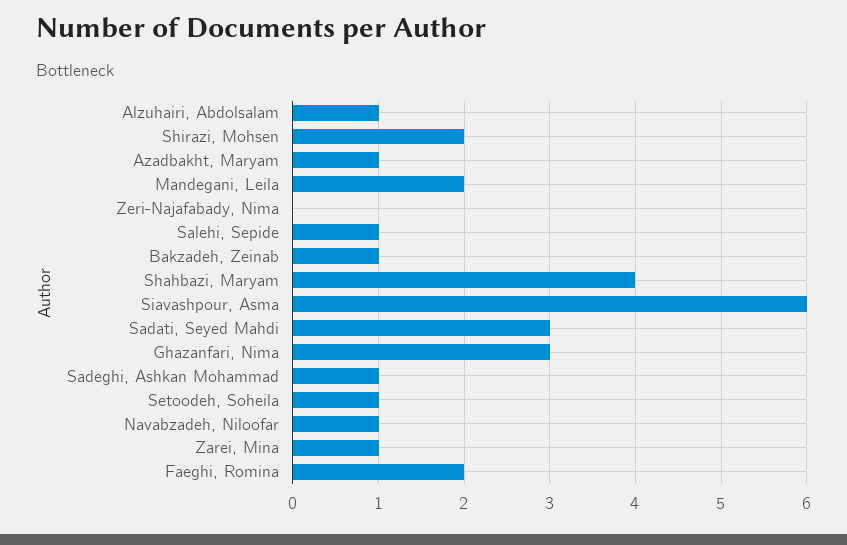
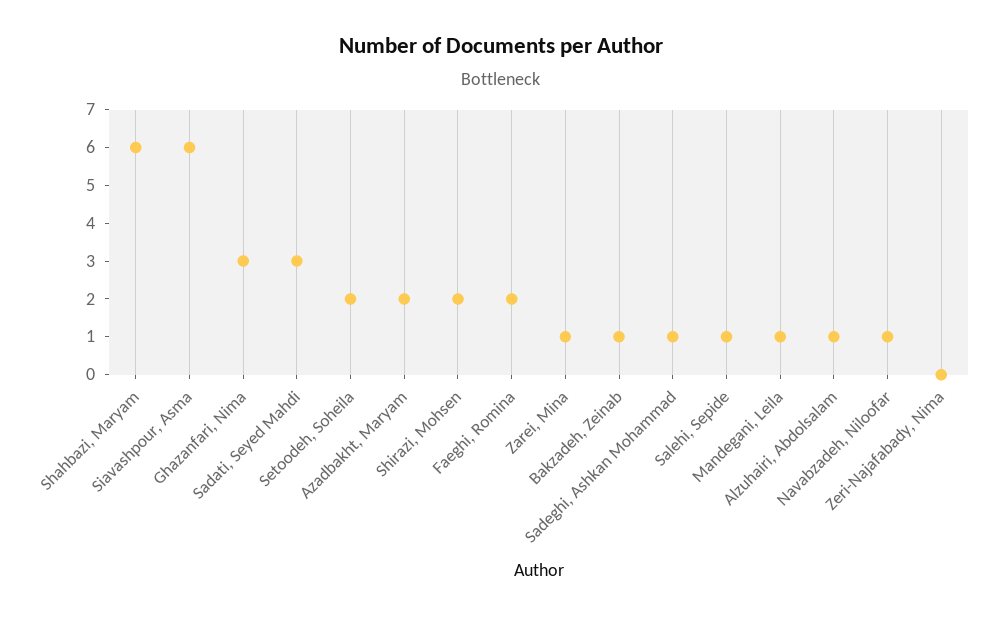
Azadbakht, Maryam: 1 -> 2
Mandegani, Leila: 2 -> 1
Shahbazi, Maryam: 4 -> 6
Setoodeh, Soheila: 1 -> 2

